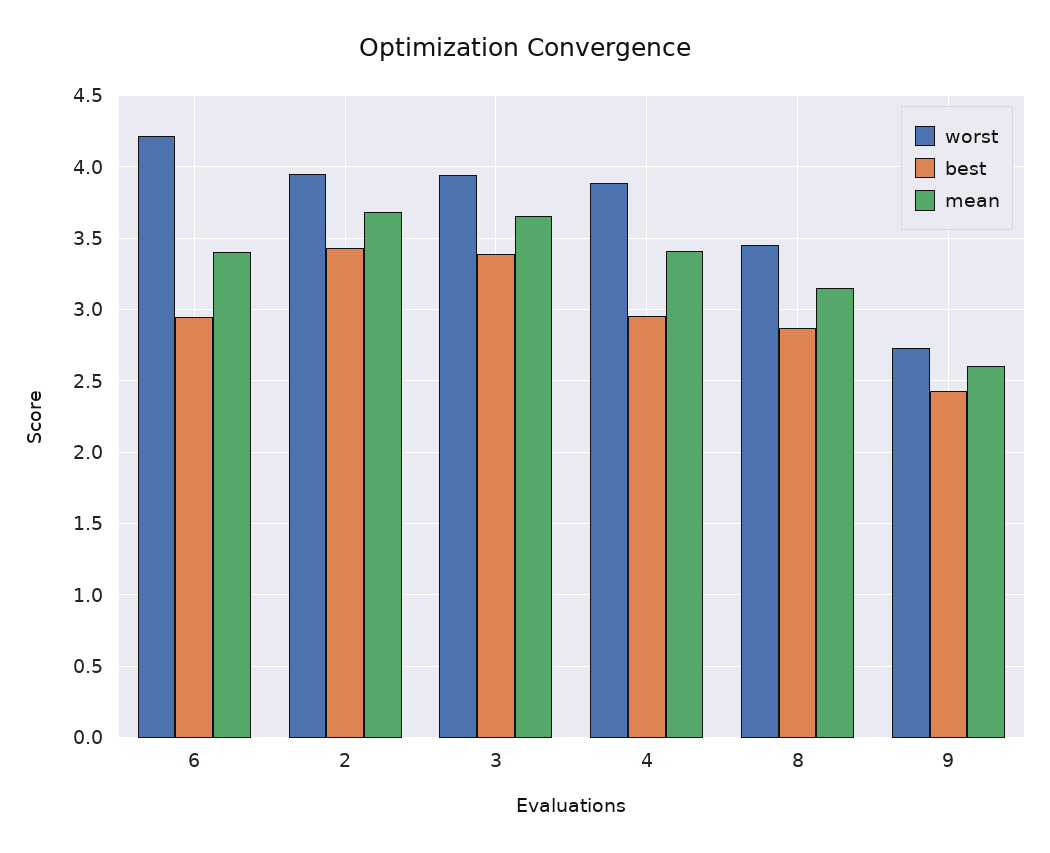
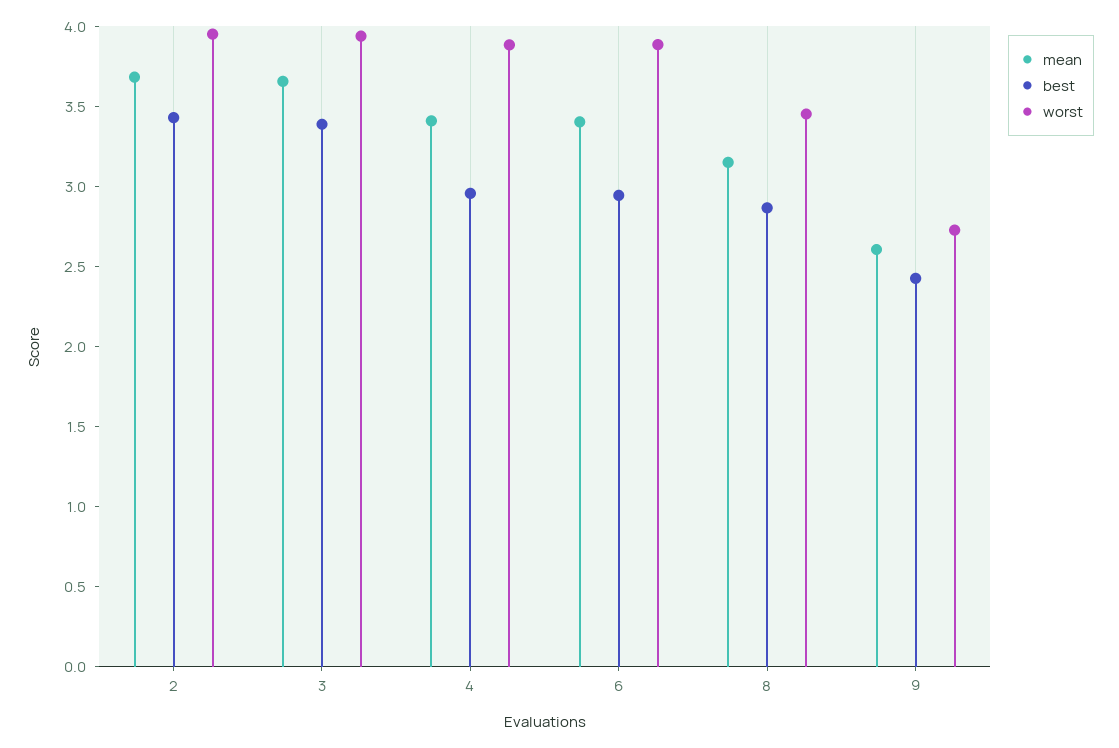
worst, 6: 4.2 -> 3.9

